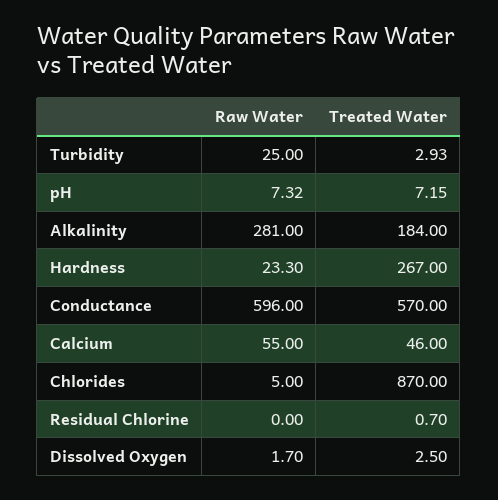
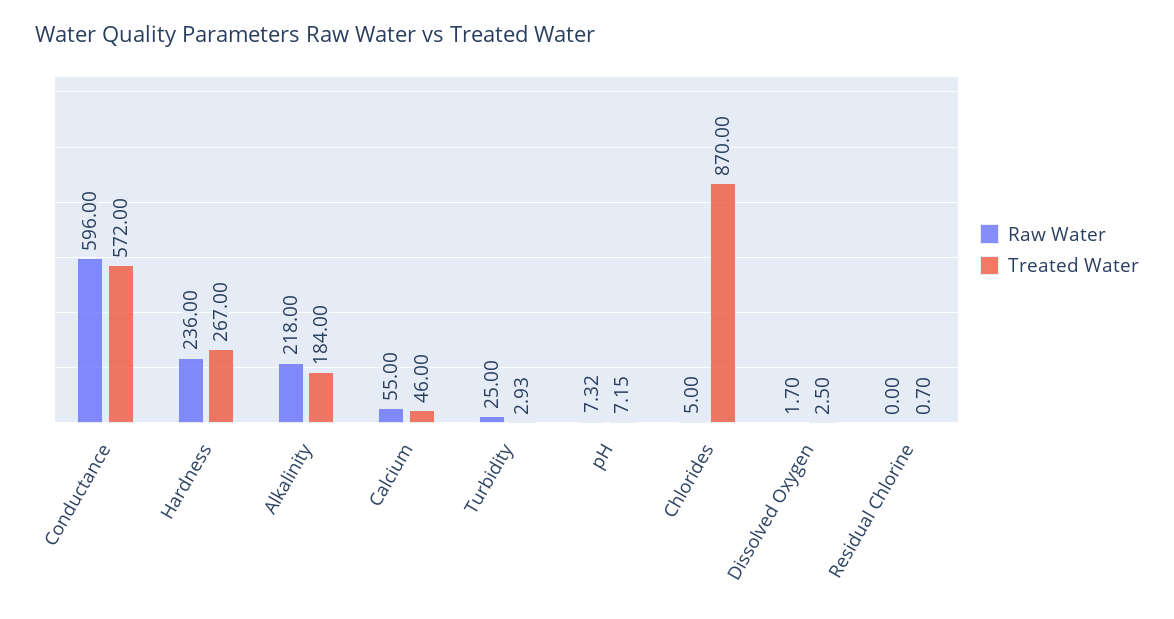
Raw Water, Alkalinity: 281 -> 218
Raw Water, Hardness: 23.3 -> 236
Treated Water, Conductance: 570 -> 572

